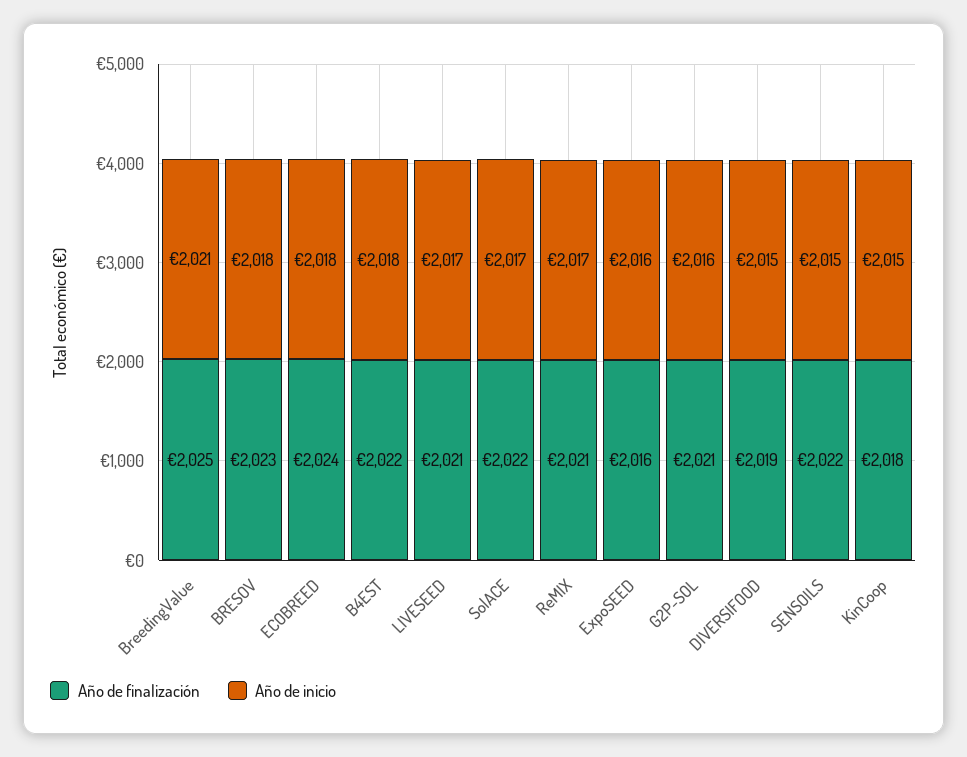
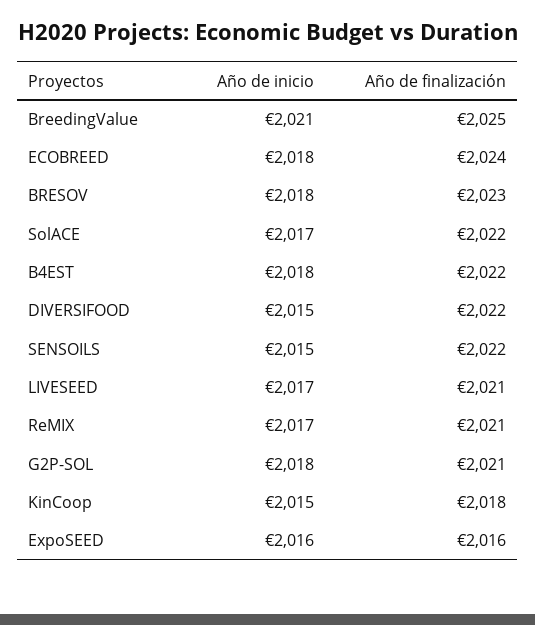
Año de inicio, G2P-SOL: 2016 -> 2018
Año de finalización, DIVERSIFOOD: 2019 -> 2022

